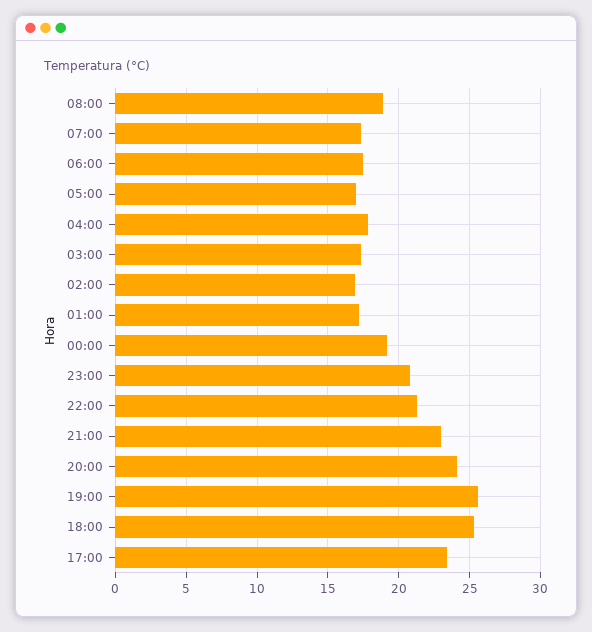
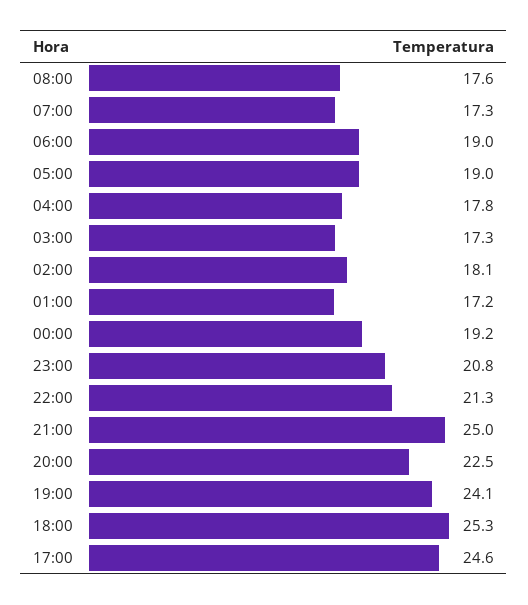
08:00: 19 -> 17.6
06:00: 17.5 -> 19
05:00: 17 -> 19
02:00: 17 -> 18.1
21:00: 23 -> 25
20:00: 24 -> 22.5
19:00: 25.5 -> 24.1
17:00: 23.5 -> 24.6

